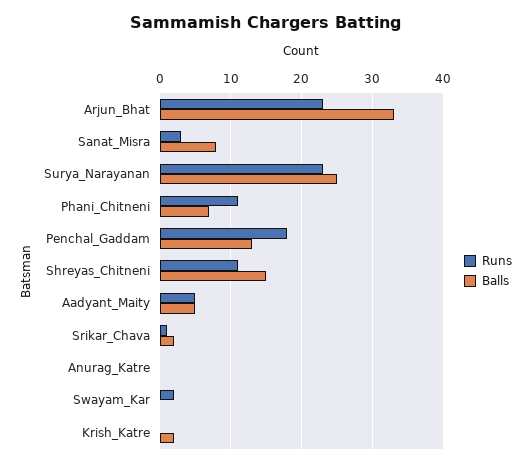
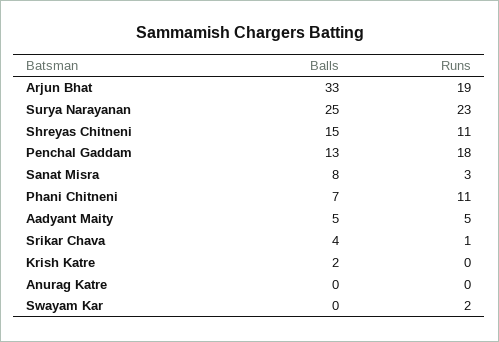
Runs, Arjun_Bhat: 23 -> 19
Balls, Srikar_Chava: 2 -> 4

